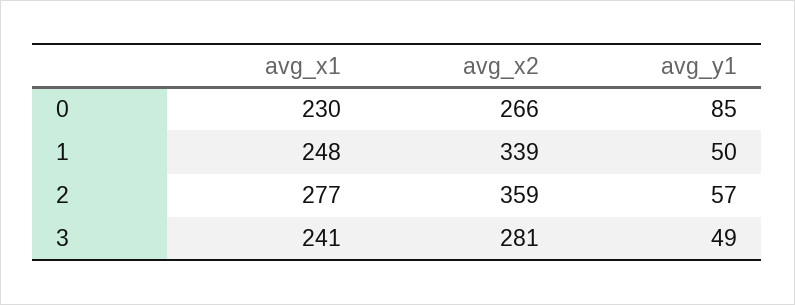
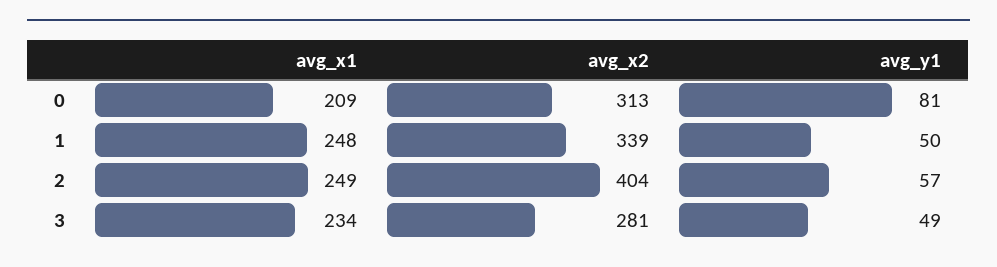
avg_x1, 0: 230 -> 209
avg_x2, 0: 266 -> 313
avg_y1, 0: 85 -> 81
avg_x1, 2: 277 -> 249
avg_x2, 2: 359 -> 404
avg_x1, 3: 241 -> 234

